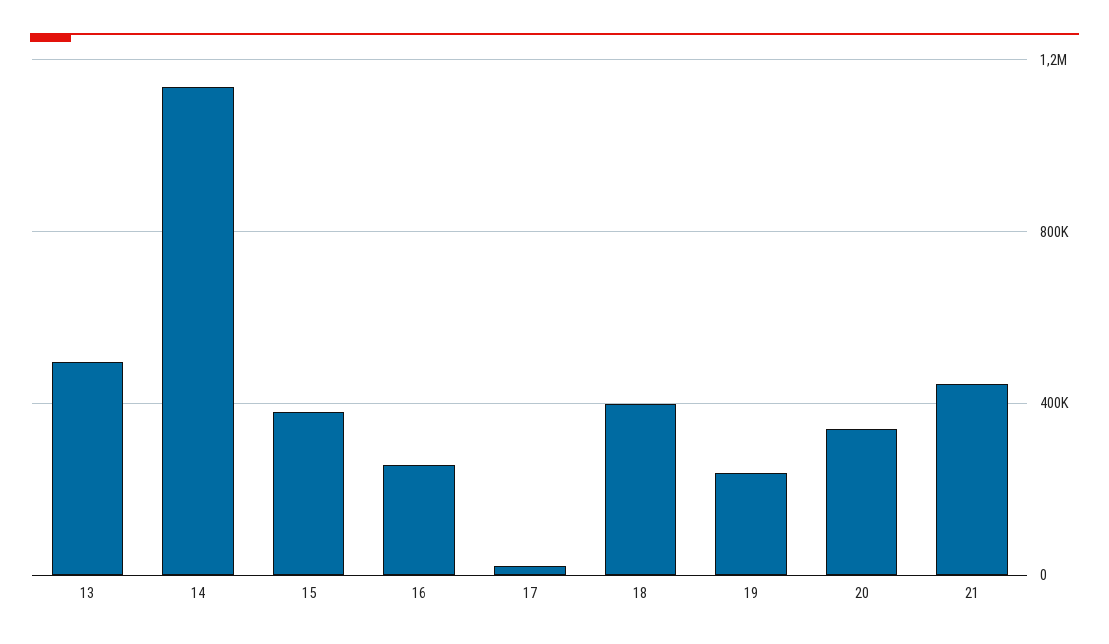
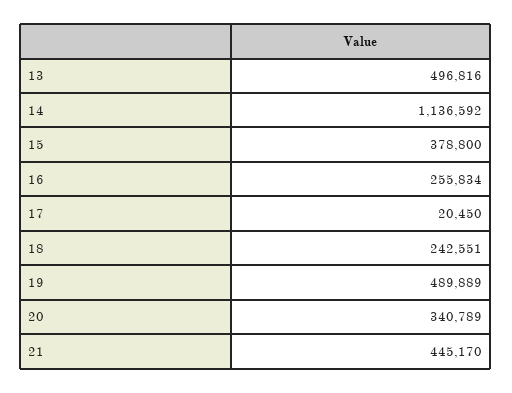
18: 400000 -> 242551
19: 250000 -> 489889

